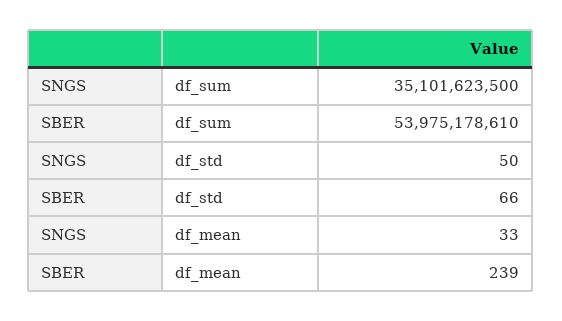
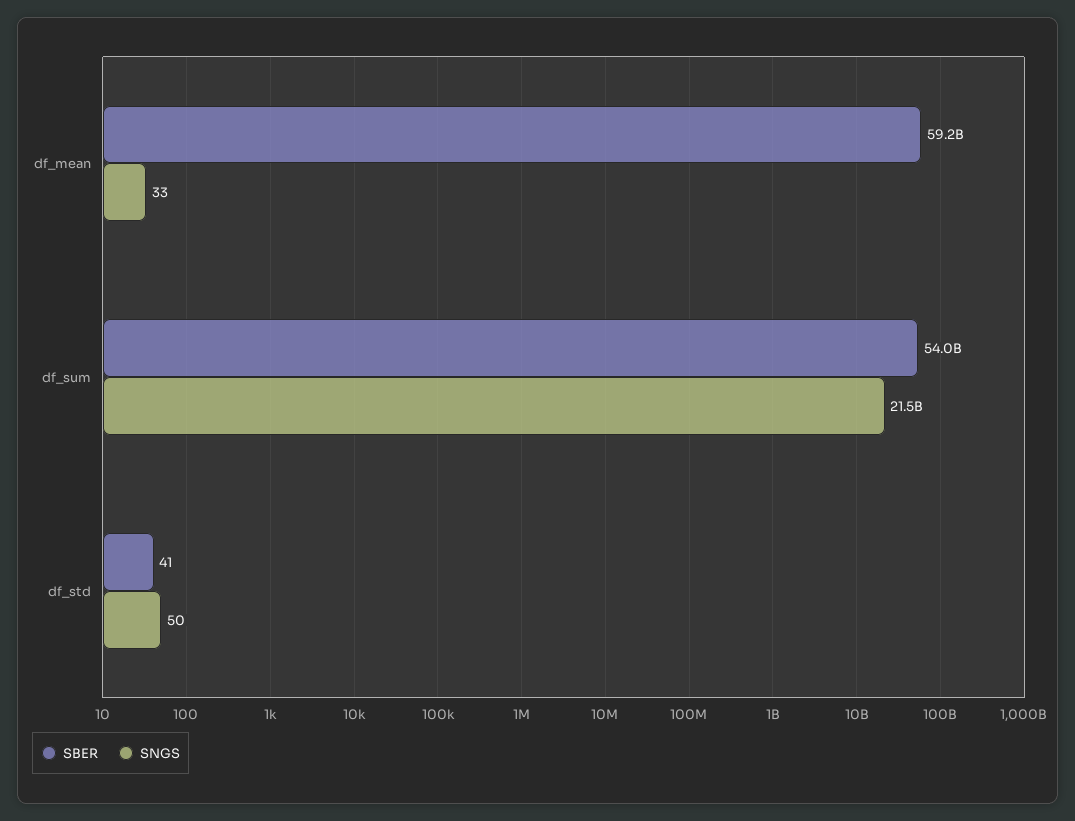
SNGS, df_sum: 35101623500 -> 21500000000
SBER, df_std: 66 -> 41
SBER, df_mean: 239 -> 59200000000

